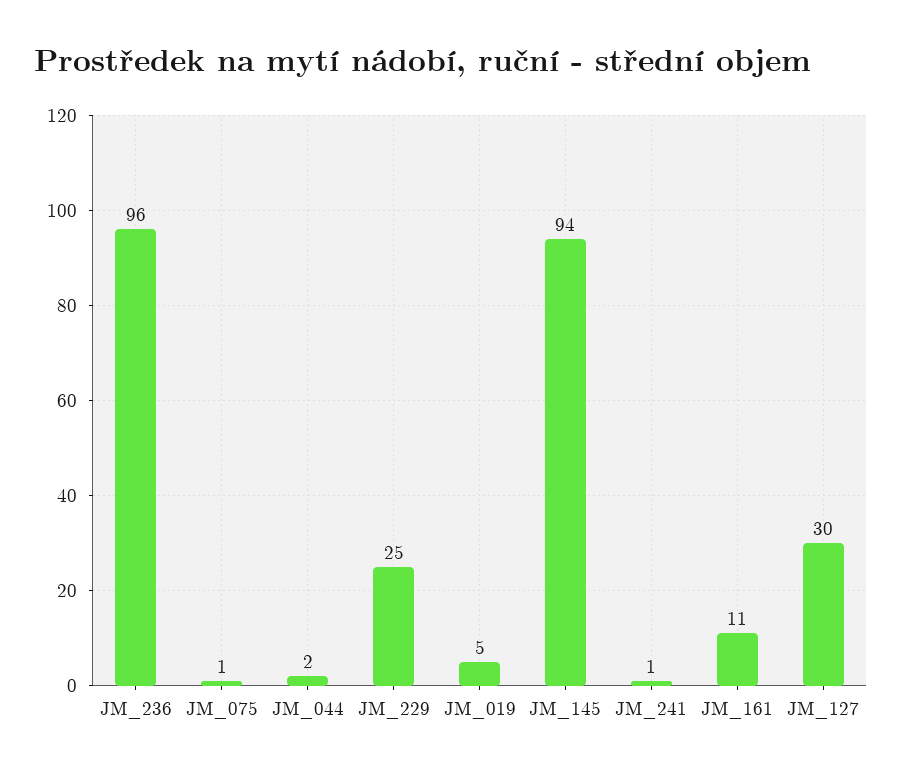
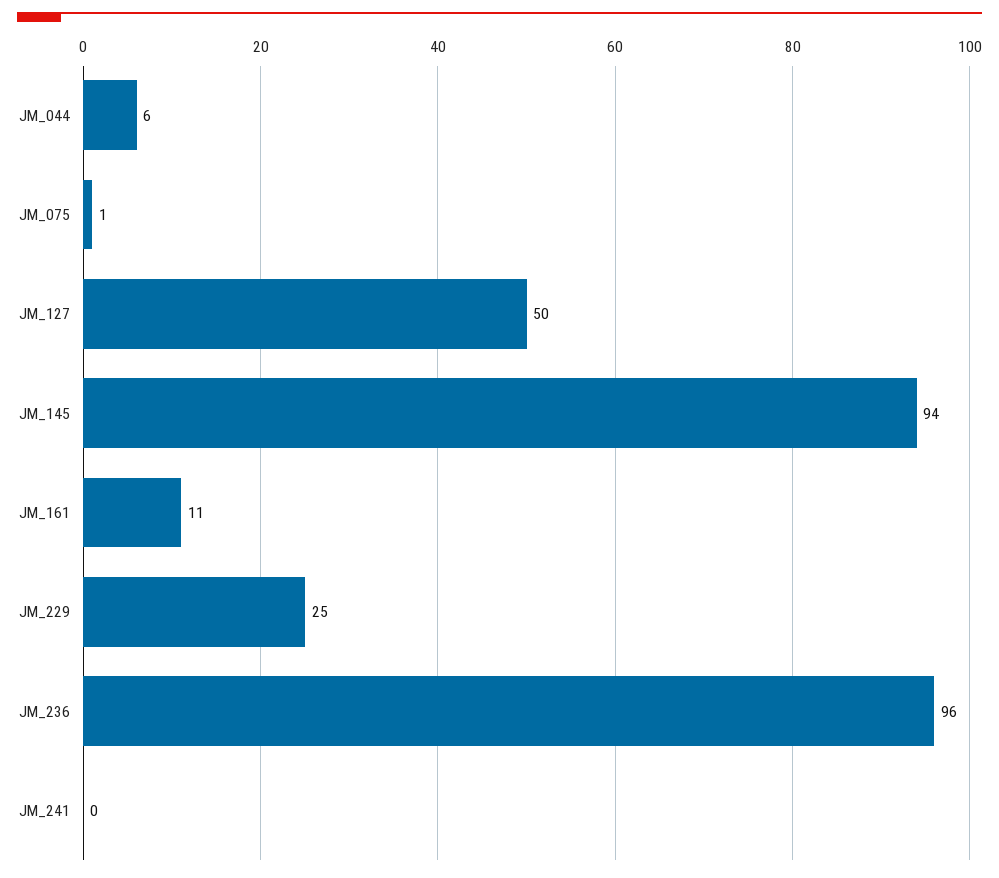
JM_044: 2 -> 6
JM_019: 5 -> none
JM_241: 1 -> 0
JM_127: 30 -> 50

